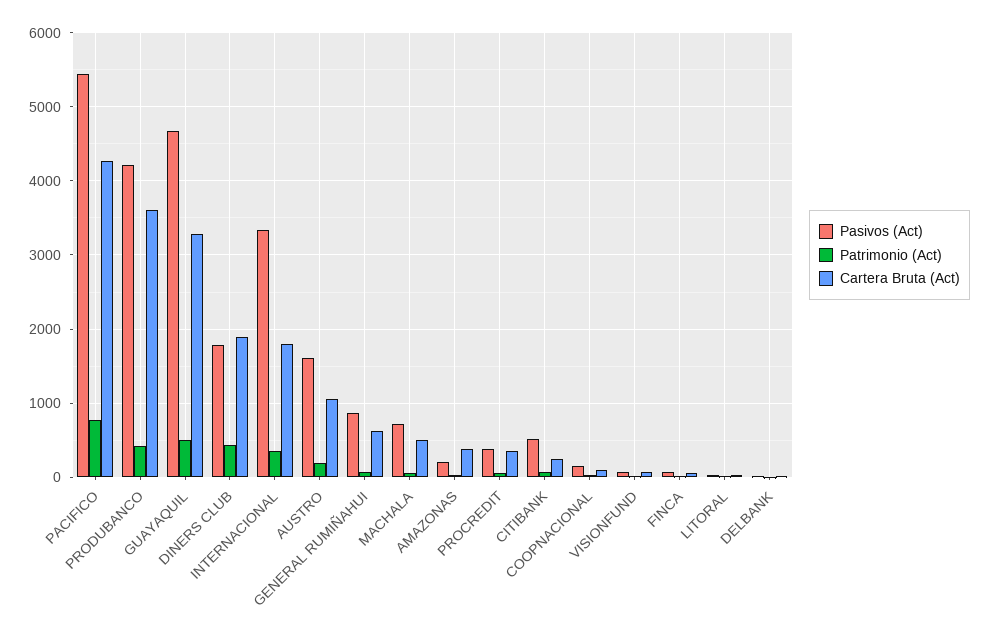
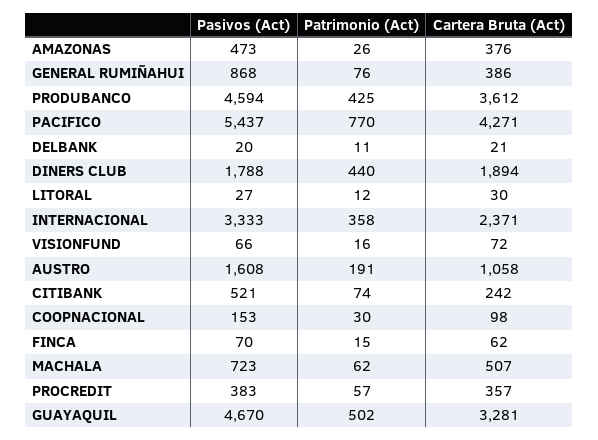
Pasivos (Act), PRODUBANCO: 4200 -> 4594
Cartera Bruta (Act), INTERNACIONAL: 1800 -> 2371
Cartera Bruta (Act), GENERAL RUMIÑAHUI: 600 -> 386
Pasivos (Act), AMAZONAS: 200 -> 473

